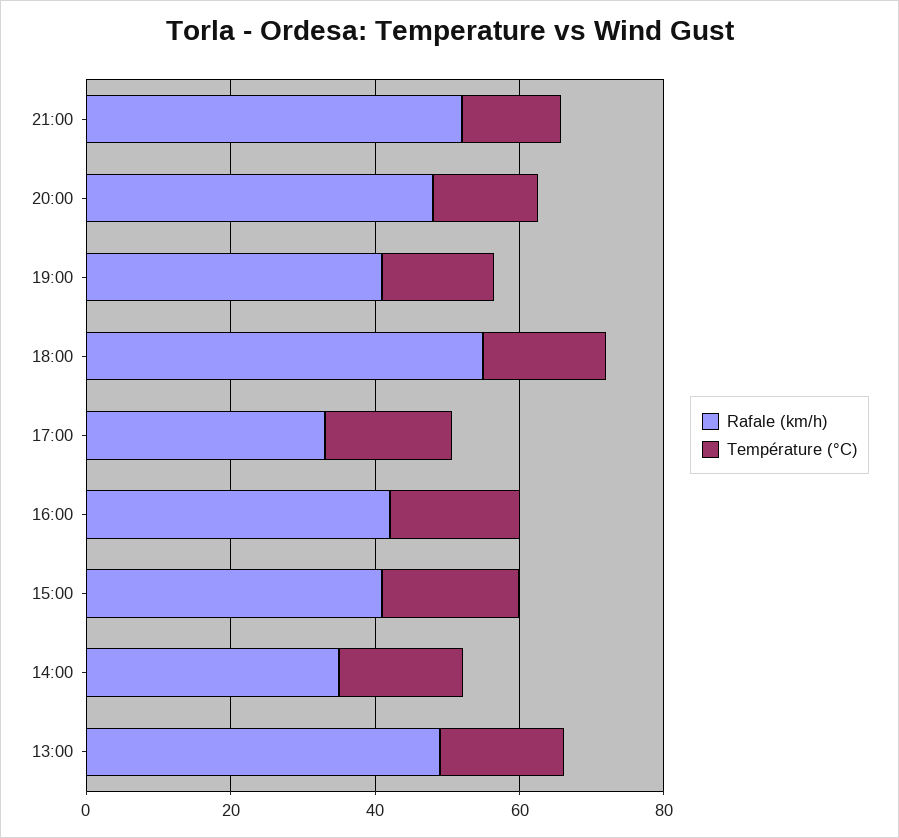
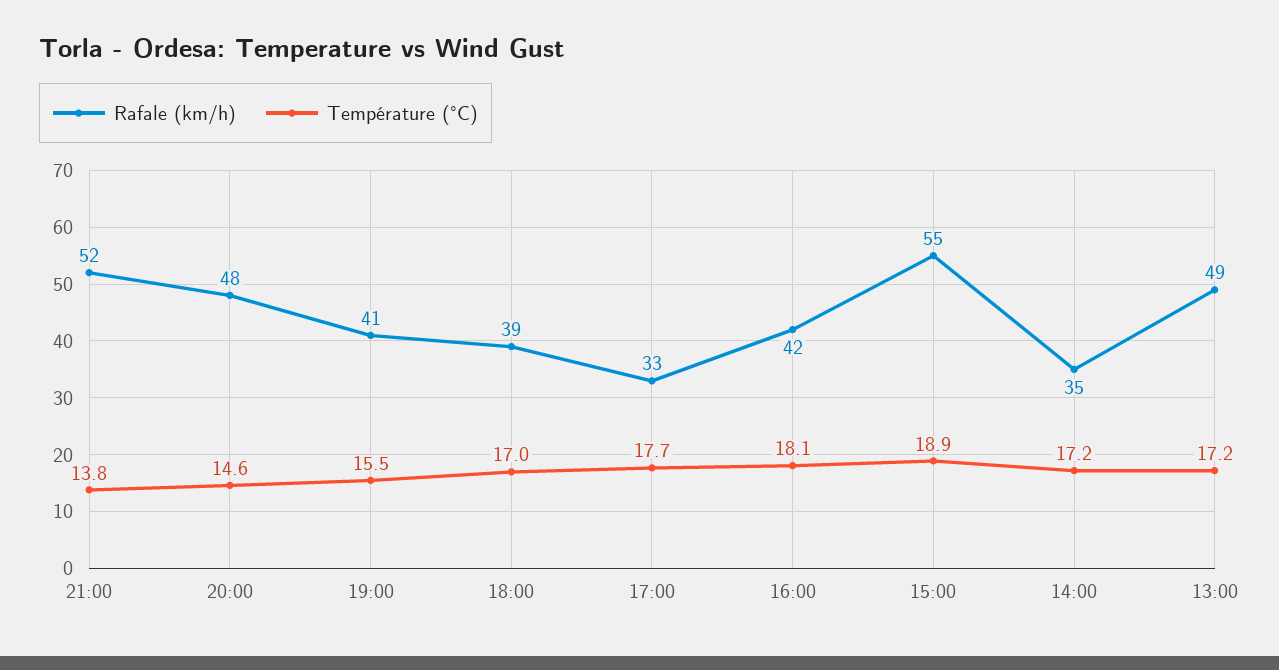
Rafale (km/h), 18:00: 55 -> 39
Rafale (km/h), 15:00: 40 -> 55

